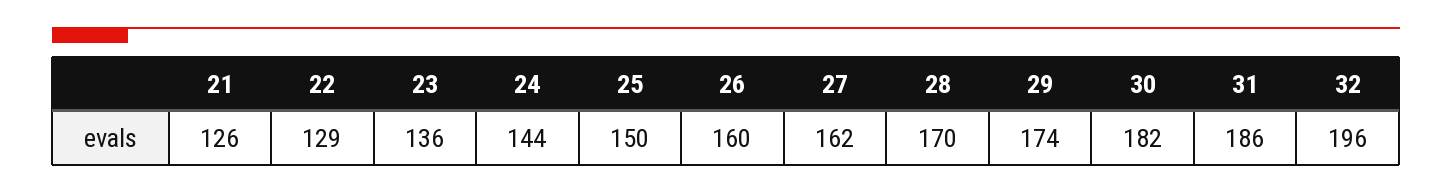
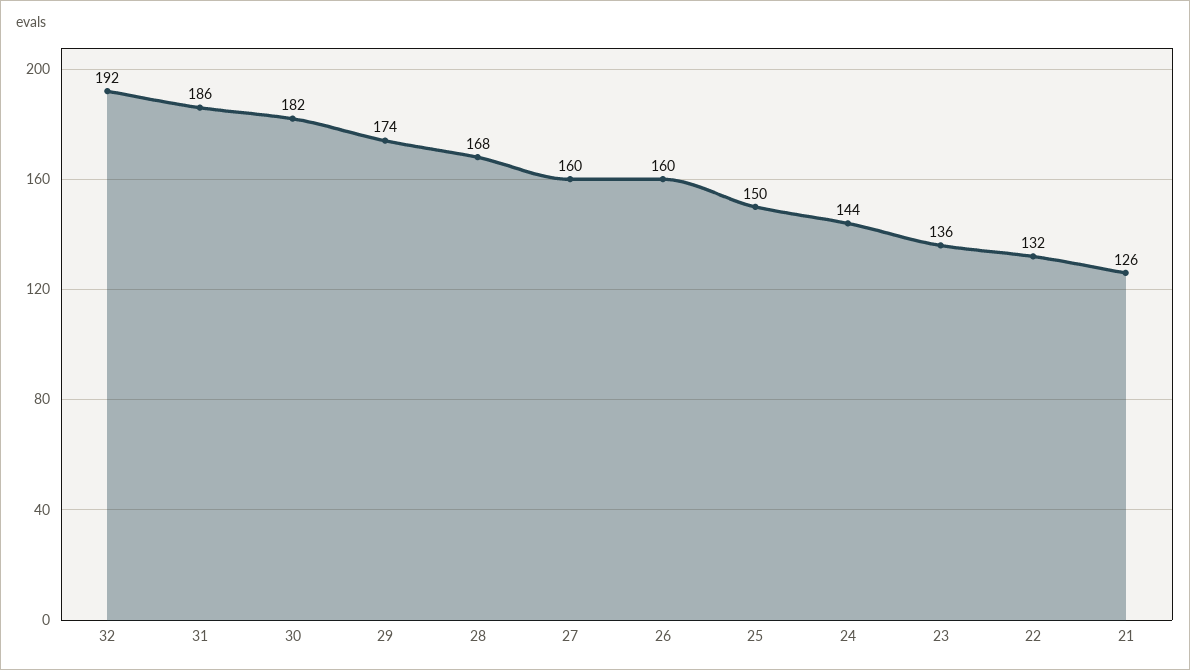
22: 129 -> 132
27: 162 -> 160
28: 170 -> 168
32: 196 -> 192

